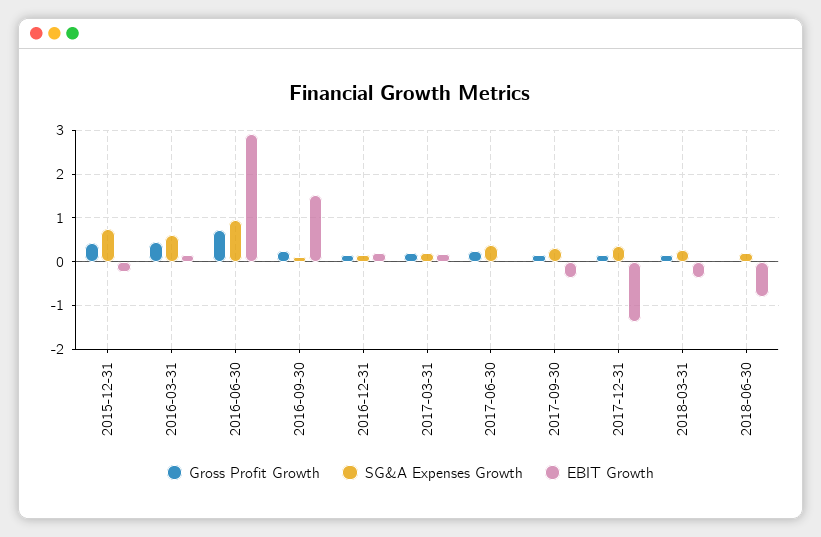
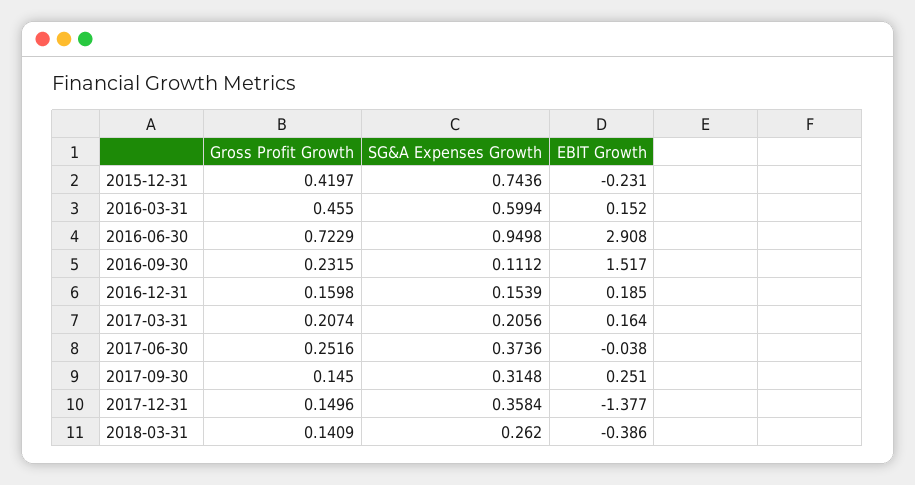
EBIT Growth, 2017-09-30: -0.4 -> 0.251
Gross Profit Growth, 2018-06-30: 0 -> none
SG&A Expenses Growth, 2018-06-30: 0.2 -> none
EBIT Growth, 2018-06-30: -0.8 -> none

